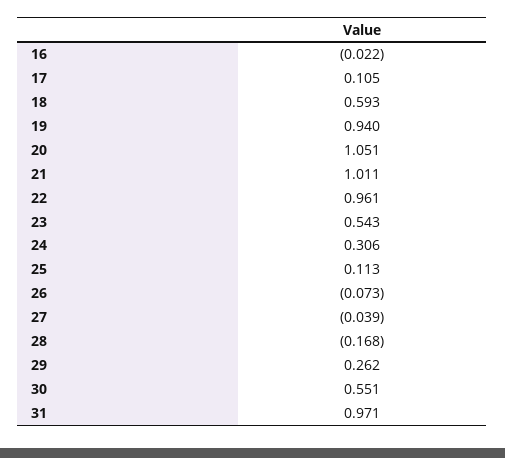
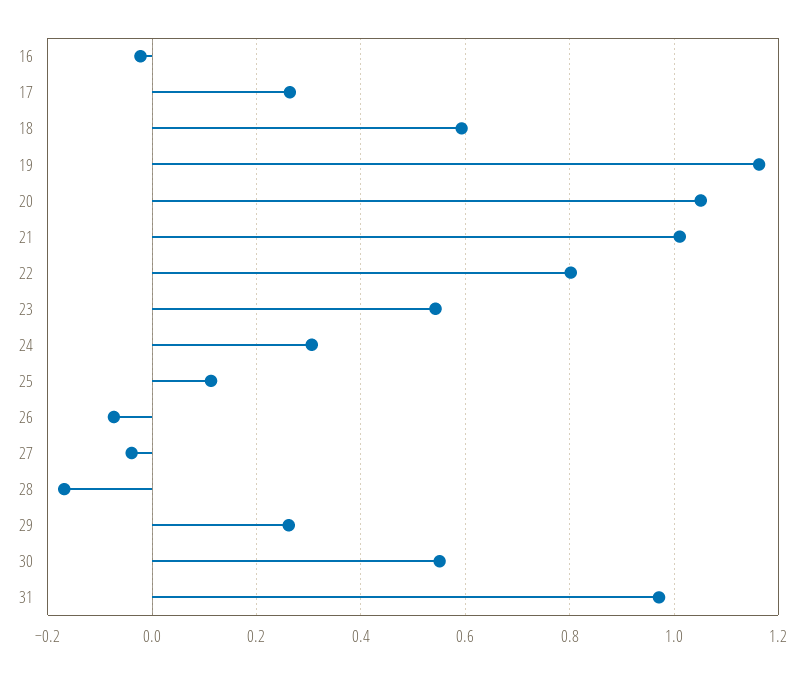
17: 0.105 -> 0.26
19: 0.94 -> 1.16
22: 0.961 -> 0.8

